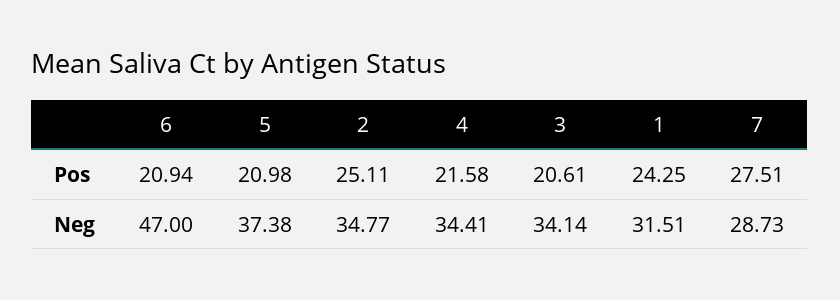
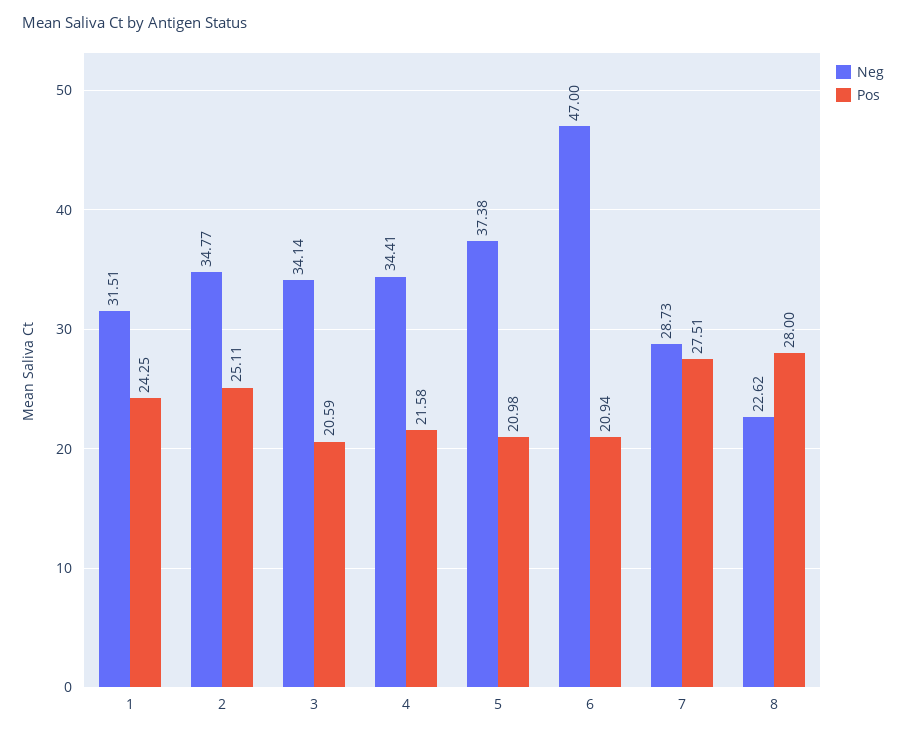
Pos, 3: 20.61 -> 20.59
Neg, 8: none -> 22.62
Pos, 8: none -> 28

